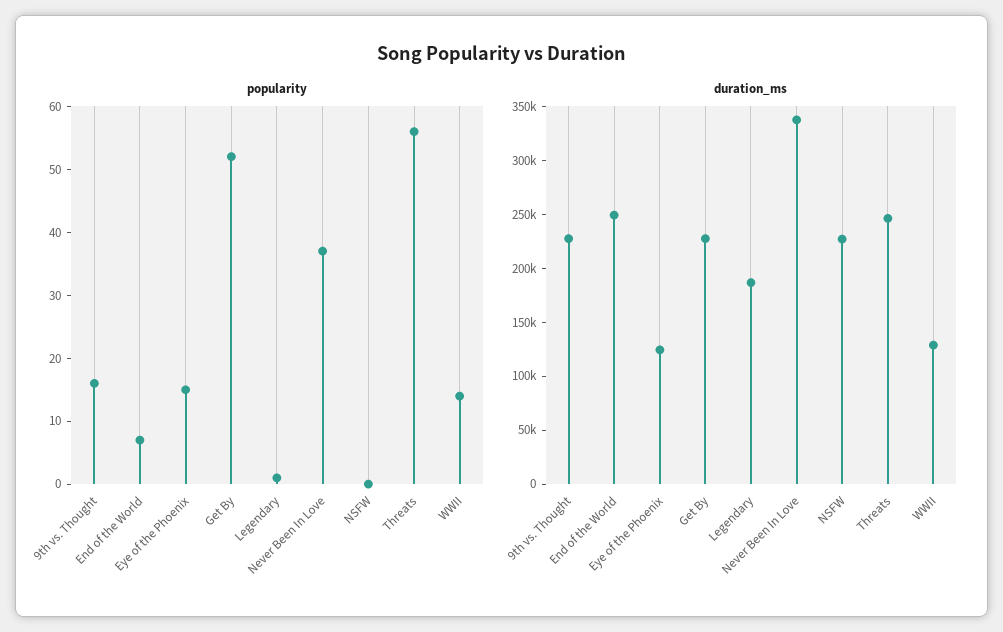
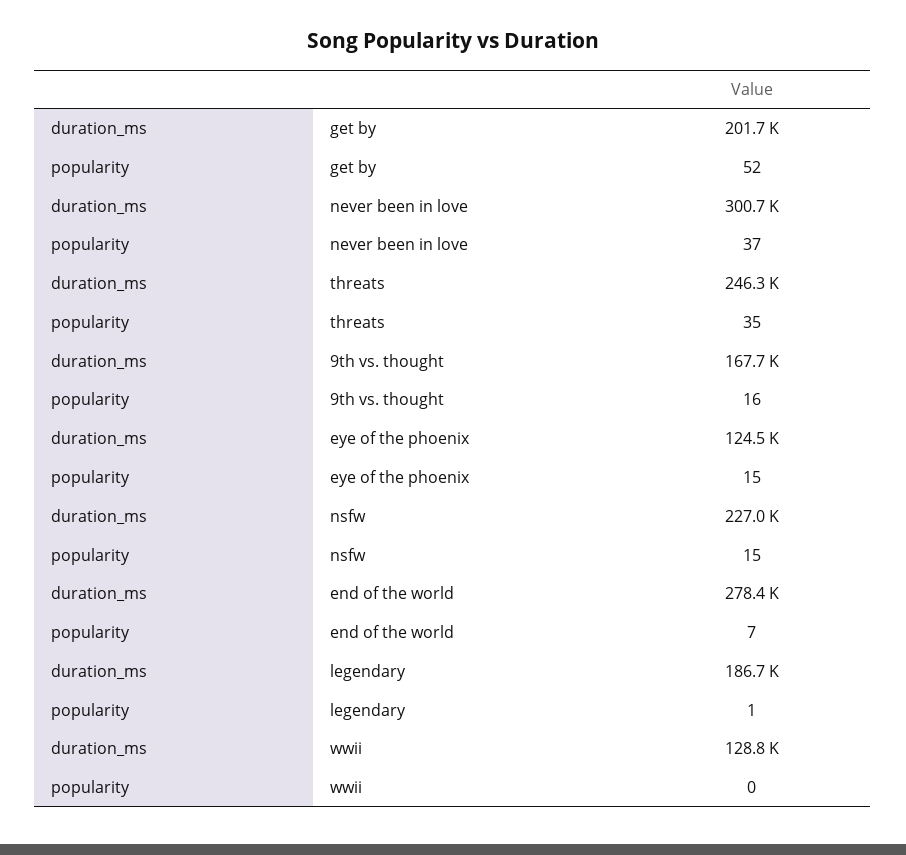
popularity, NSFW: 0 -> 15
popularity, Threats: 55 -> 35
popularity, WWII: 15 -> 0
duration_ms, 9th vs. Thought: 230000 -> 167700
duration_ms, End of the World: 250000 -> 278400
duration_ms, Get By: 230000 -> 201700
duration_ms, Never Been In Love: 340000 -> 300700

